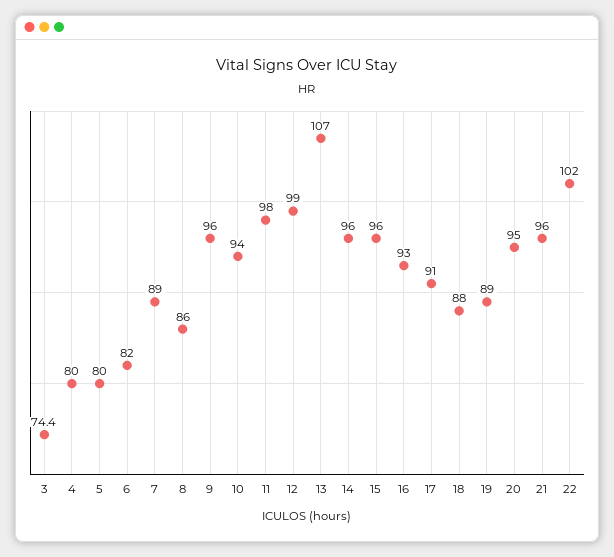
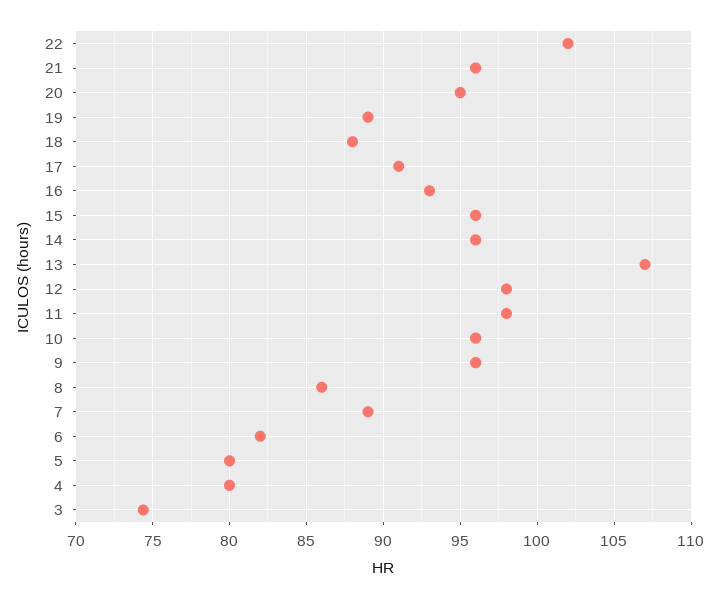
10: 94 -> 96
12: 99 -> 98

